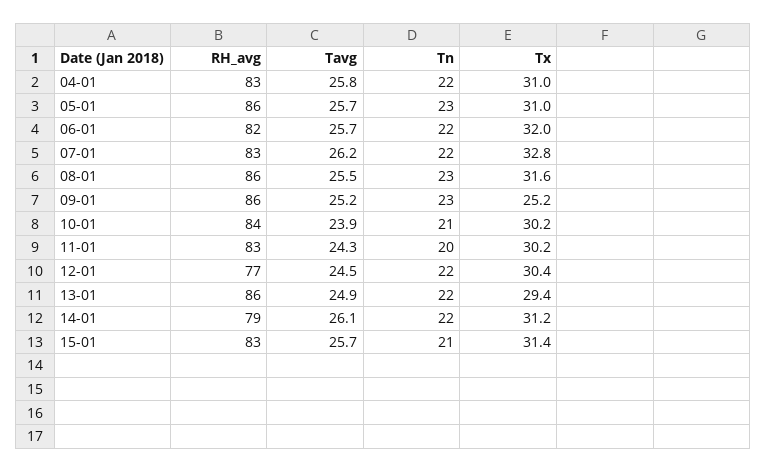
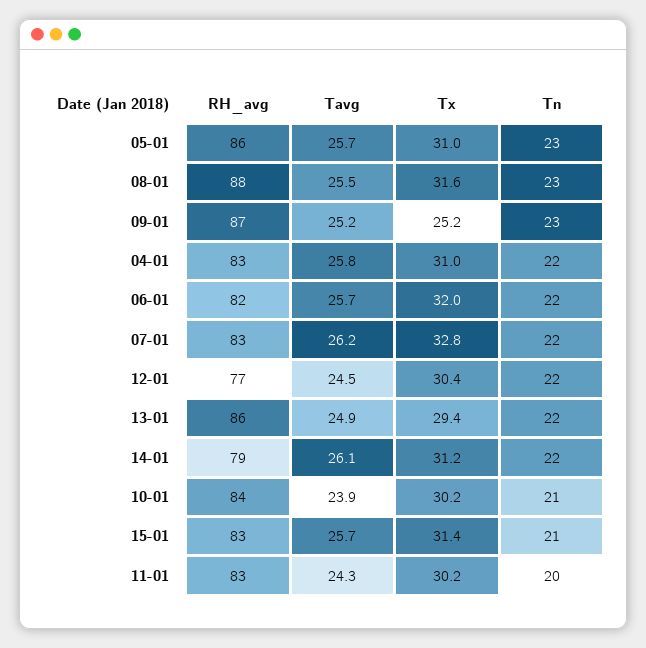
RH_avg, 08-01: 86 -> 88
RH_avg, 09-01: 86 -> 87

